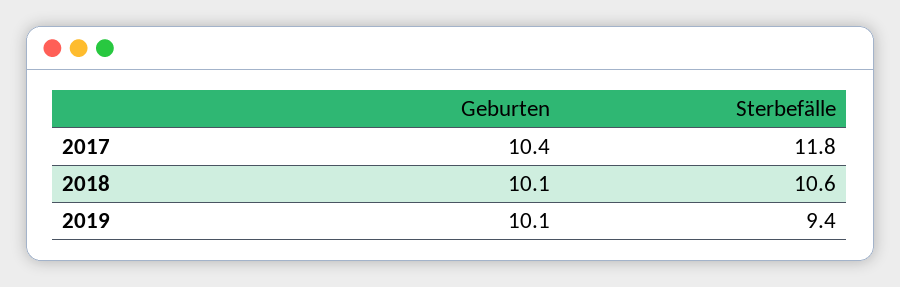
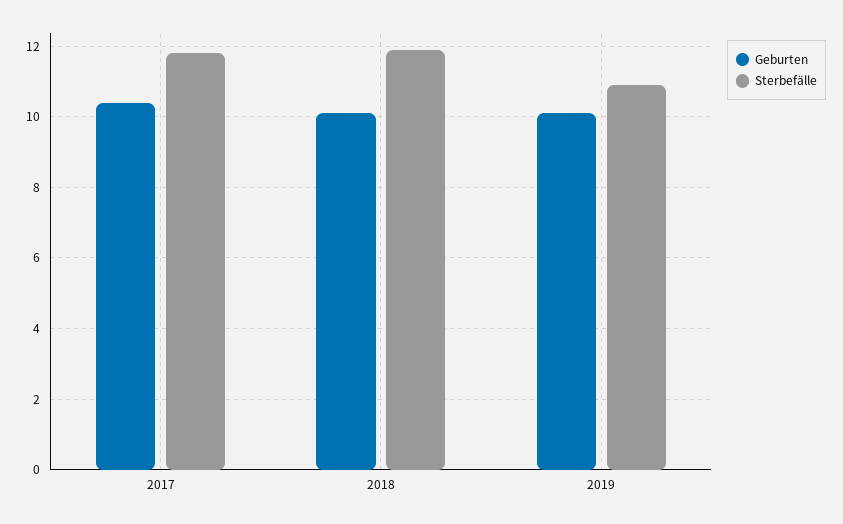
Sterbefälle, 2018: 10.6 -> 12
Sterbefälle, 2019: 9.4 -> 11

